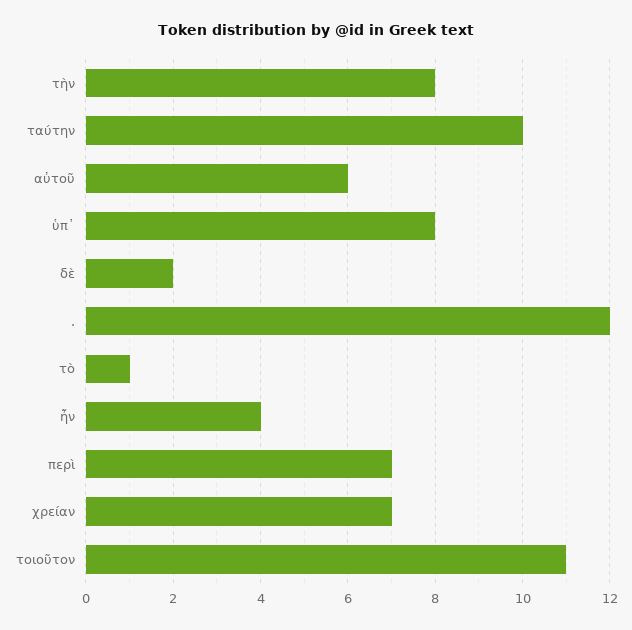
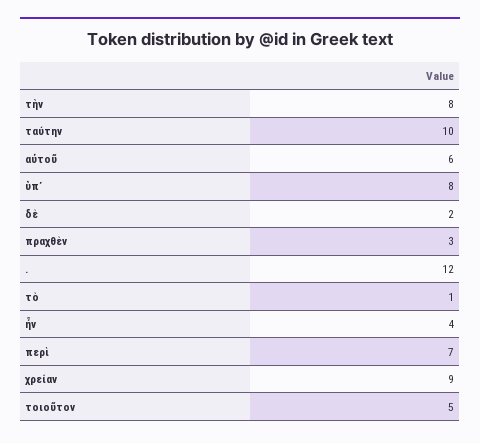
χρείαν: 7 -> 9
τοιοῦτον: 11 -> 5
πραχθὲν: none -> 3

